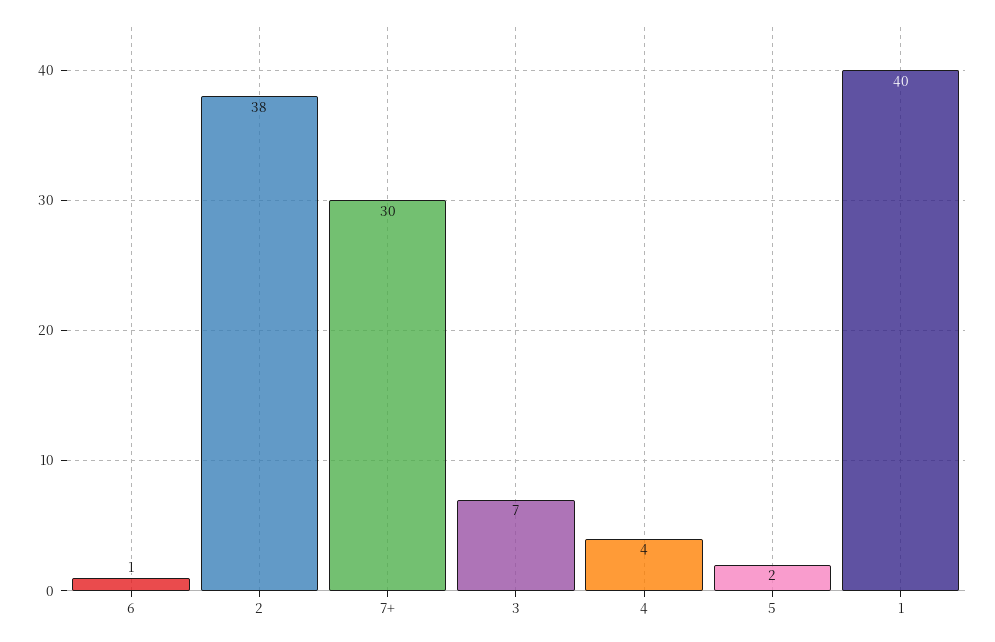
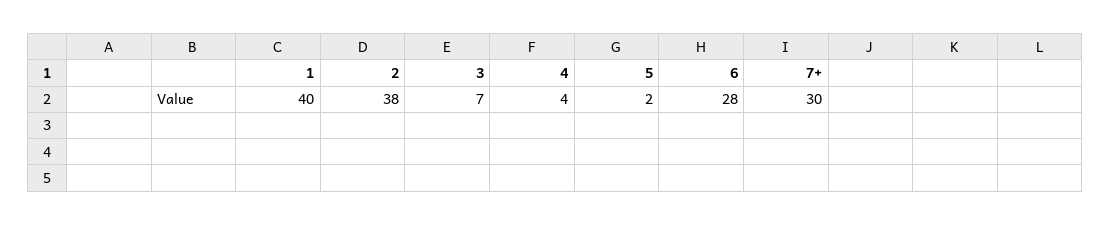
6: 1 -> 28

